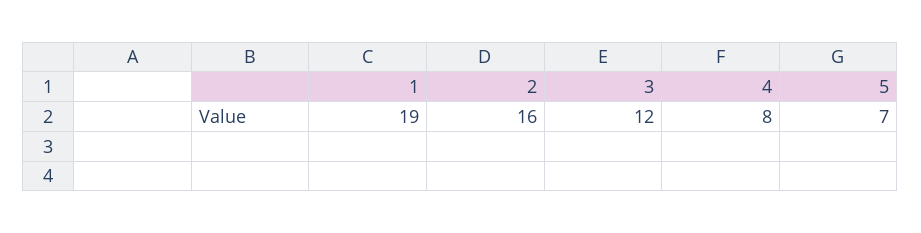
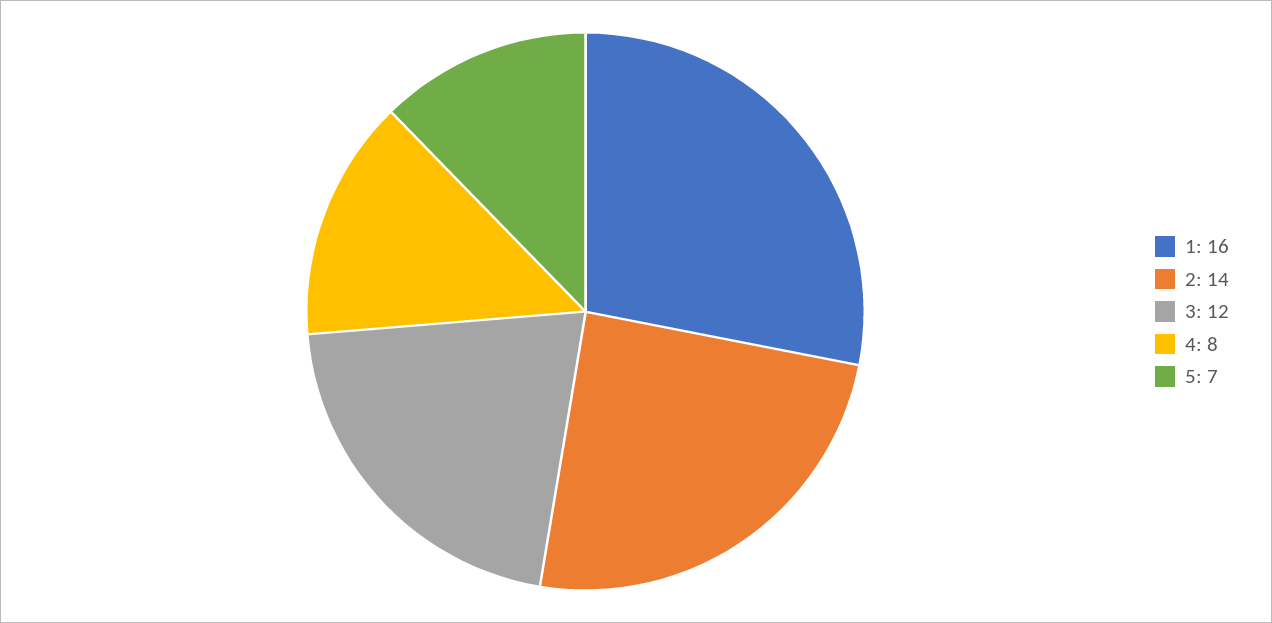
1: 19 -> 16
2: 16 -> 14

